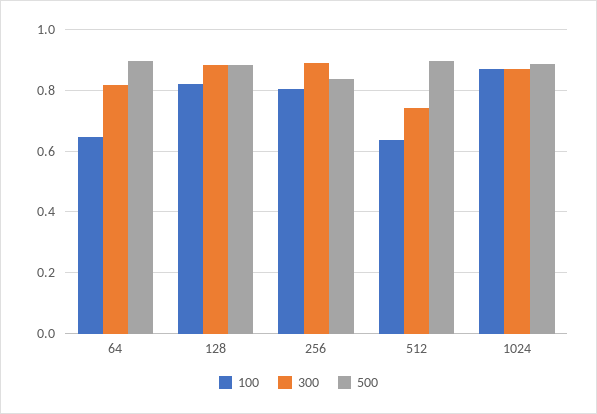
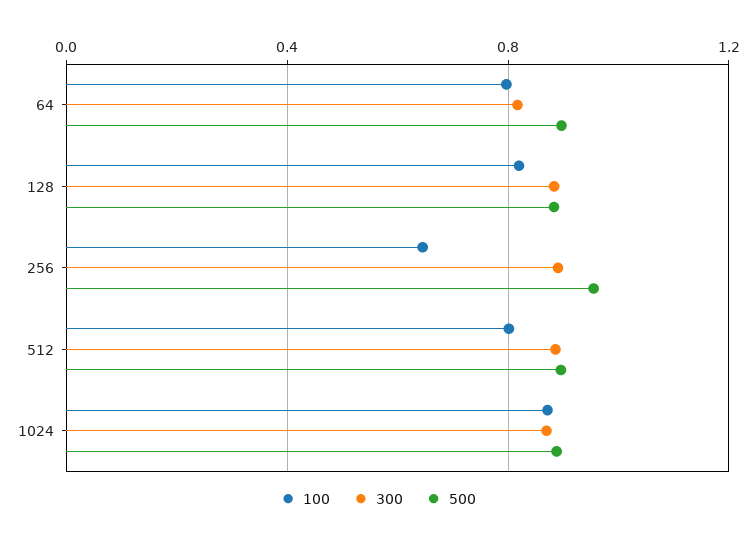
100, 64: 0.64 -> 0.8
100, 256: 0.8 -> 0.65
500, 256: 0.84 -> 0.95
100, 512: 0.64 -> 0.8
300, 512: 0.74 -> 0.9

